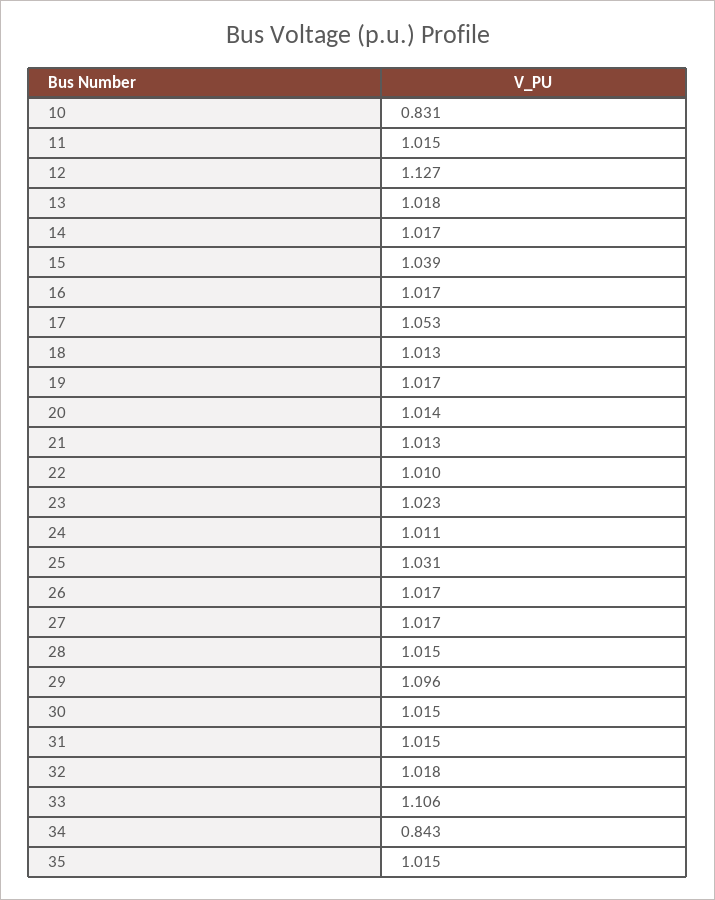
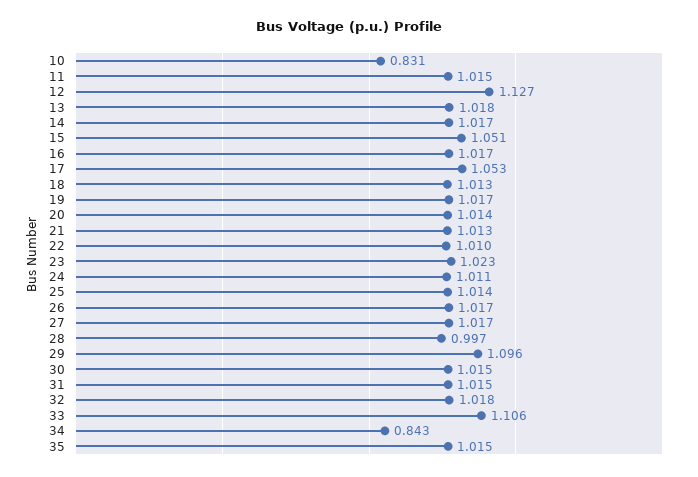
15: 1.039 -> 1.051
25: 1.031 -> 1.014
28: 1.015 -> 0.997

